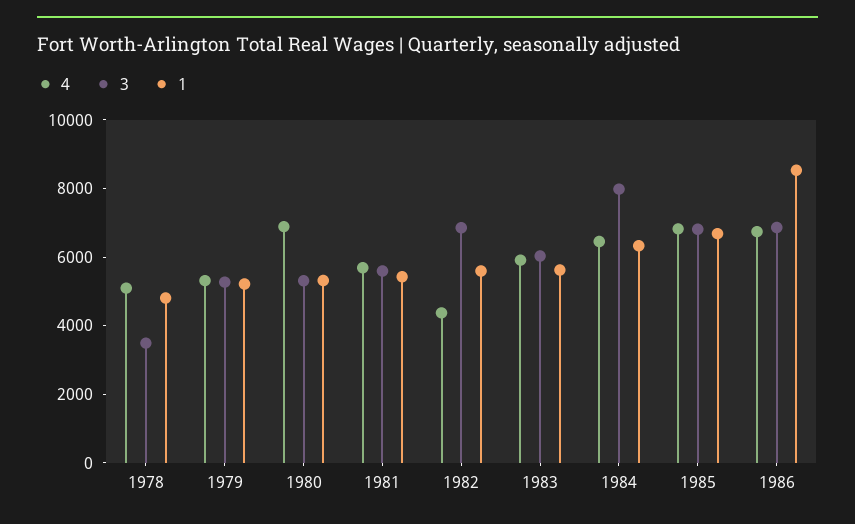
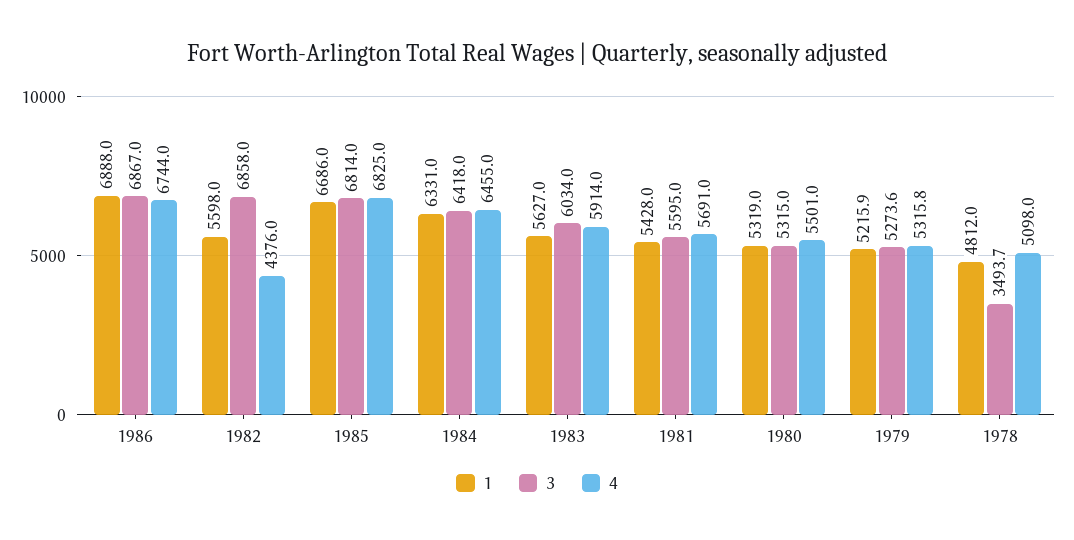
4, 1980: 7000 -> 5501
3, 1984: 8000 -> 6418
1, 1986: 8500 -> 6888

